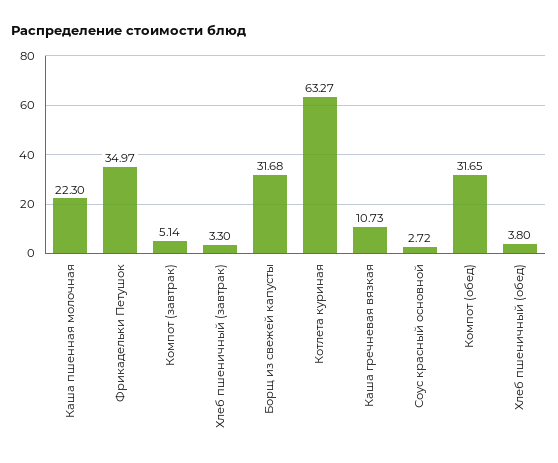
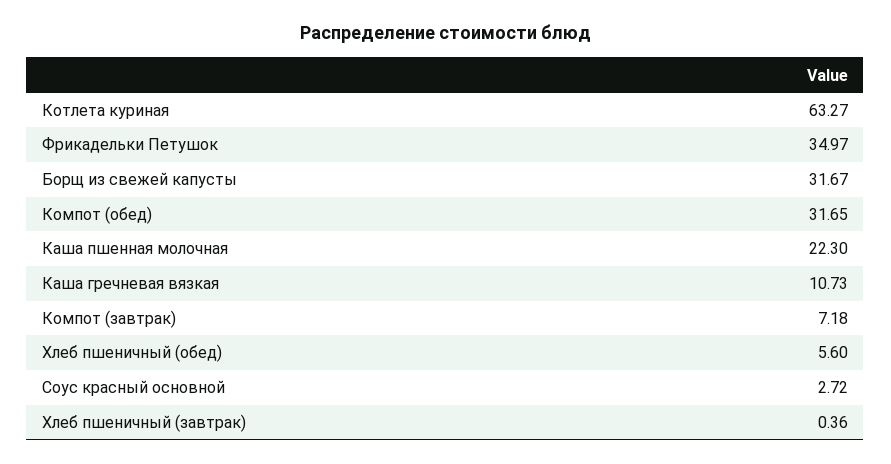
Компот (завтрак): 5.14 -> 7.18
Хлеб пшеничный (завтрак): 3.3 -> 0.36
Борщ из свежей капусты: 31.68 -> 31.67
Хлеб пшеничный (обед): 3.8 -> 5.6

